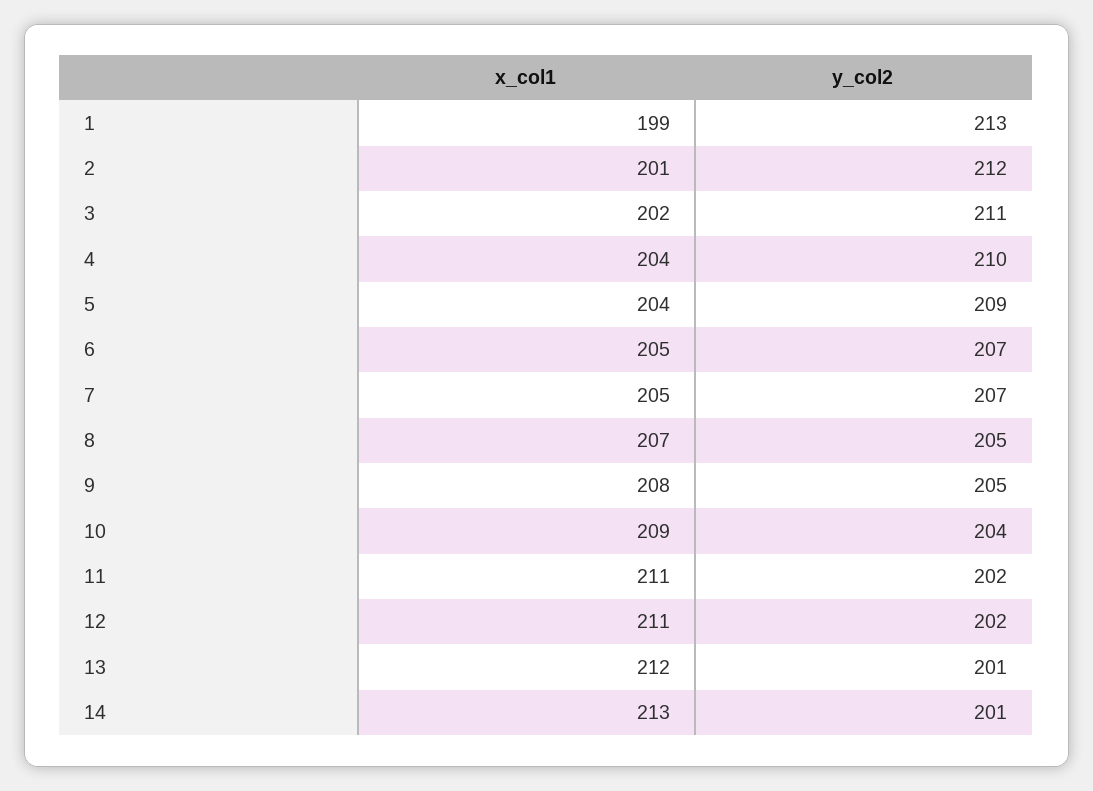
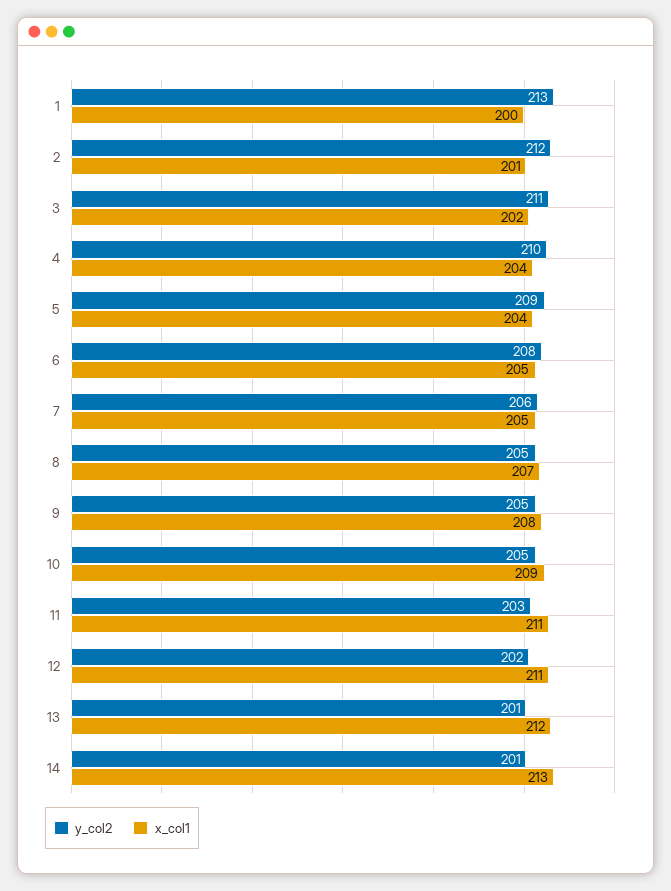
x_col1, 1: 199 -> 200
y_col2, 6: 207 -> 208
y_col2, 7: 207 -> 206
y_col2, 10: 204 -> 205
y_col2, 11: 202 -> 203

